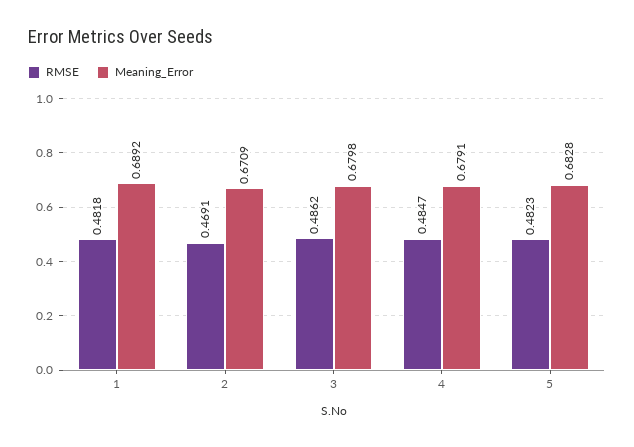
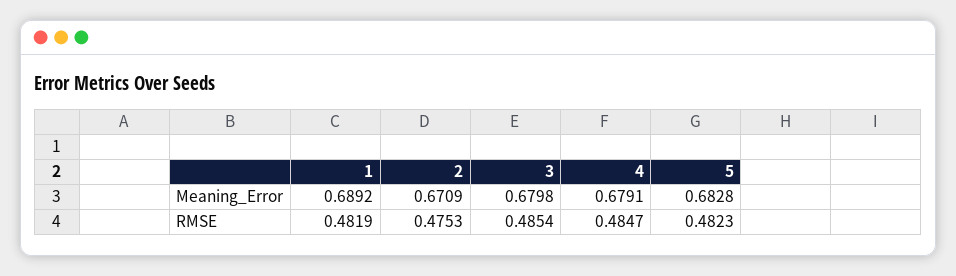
RMSE, 1: 0.4818 -> 0.4819
RMSE, 2: 0.4691 -> 0.4753
RMSE, 3: 0.4862 -> 0.4854

